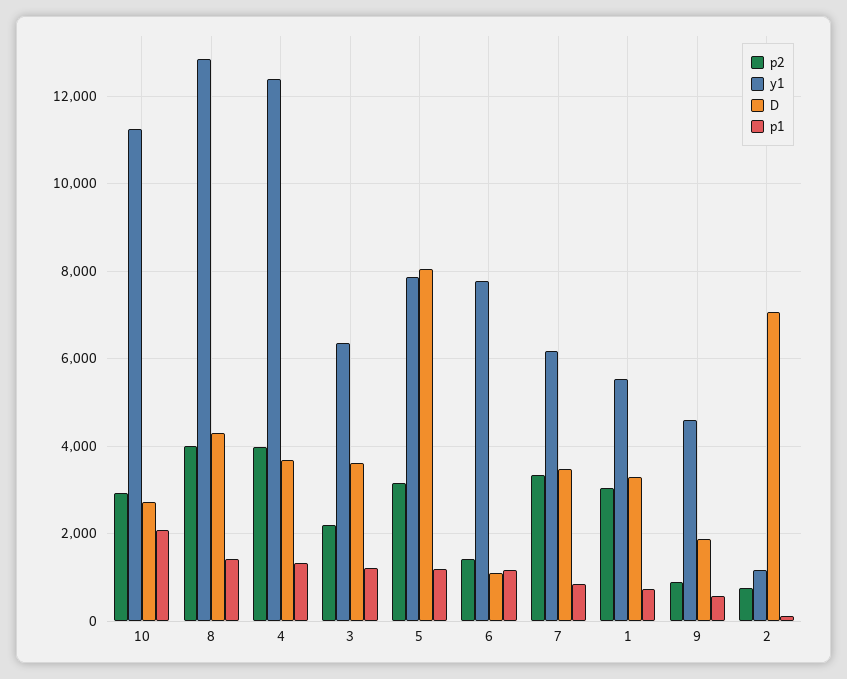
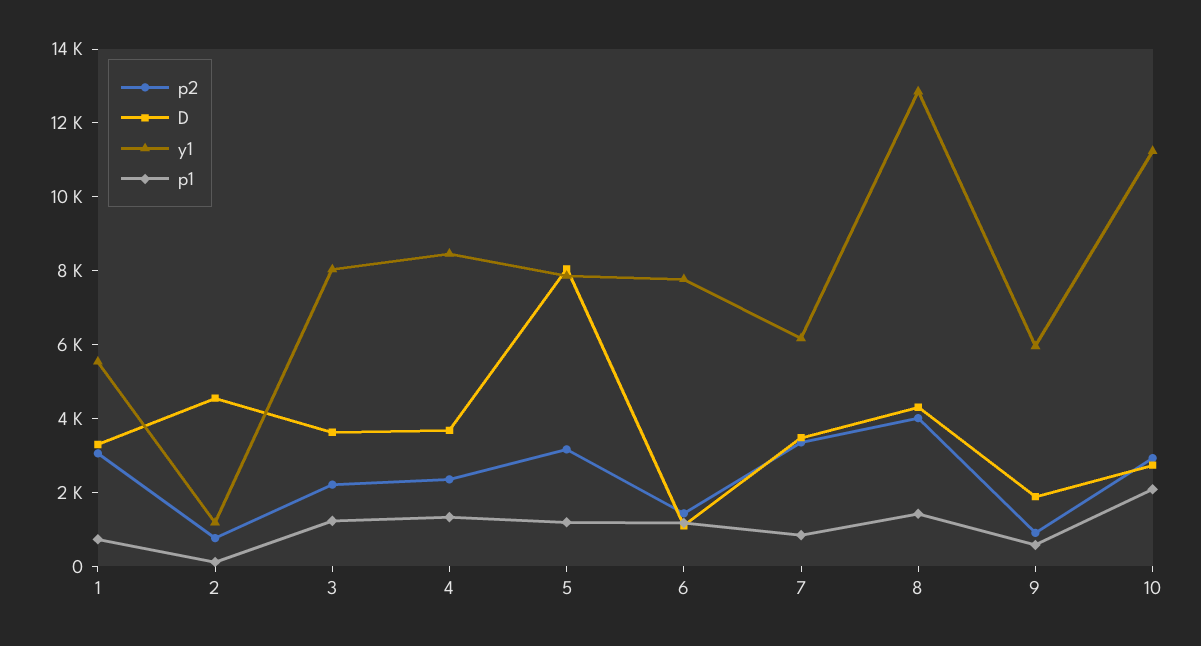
p2, 4: 4000 -> 2500
y1, 4: 12400 -> 8500
y1, 3: 6400 -> 8000
y1, 9: 4600 -> 6000
D, 2: 7000 -> 4500

